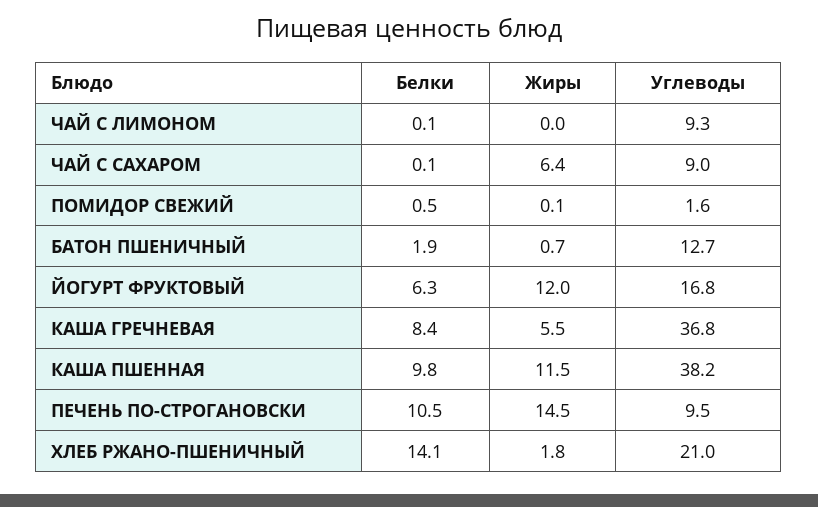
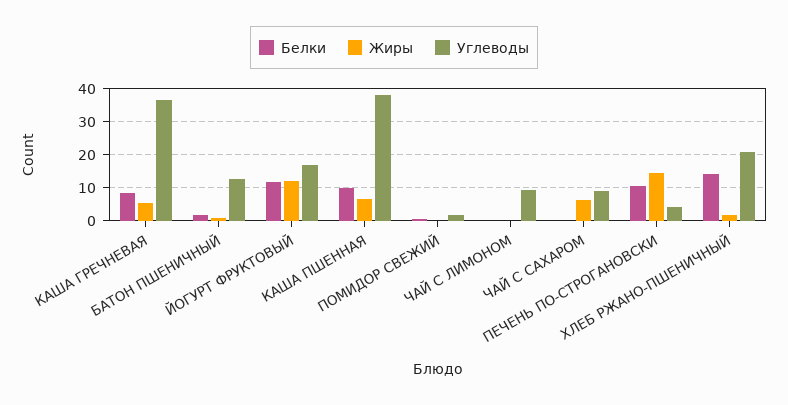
Белки, ЙОГУРТ ФРУКТОВЫЙ: 6.3 -> 12
Жиры, КАША ПШЕННАЯ: 11.5 -> 6
Углеводы, ПЕЧЕНЬ ПО-СТРОГАНОВСКИ: 9.5 -> 4

